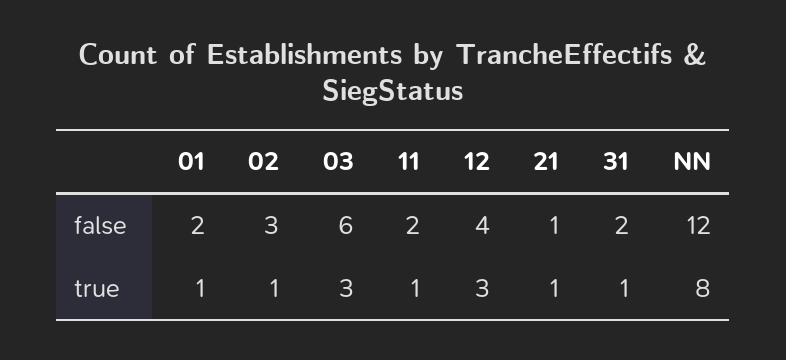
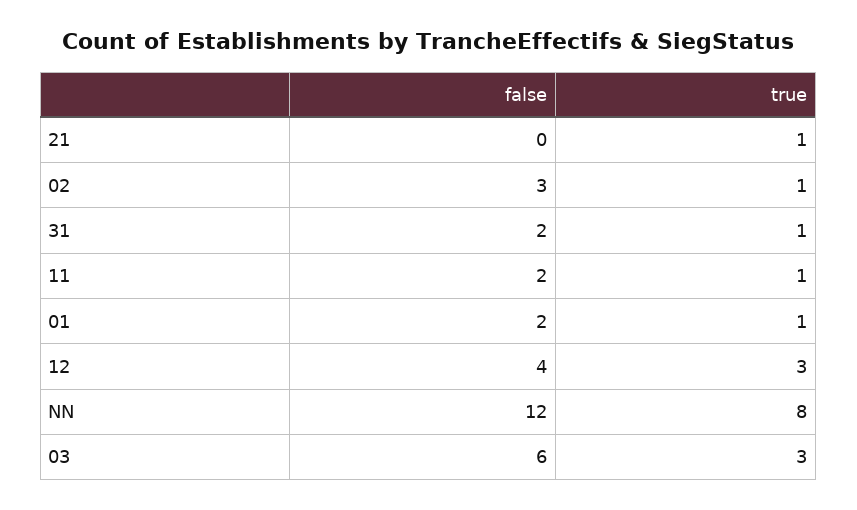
21, false: 1 -> 0

